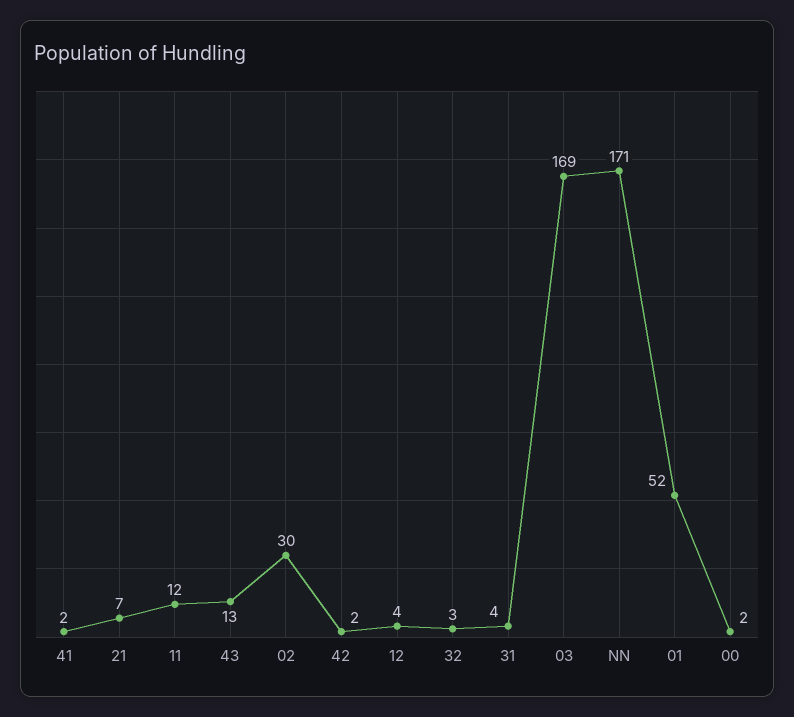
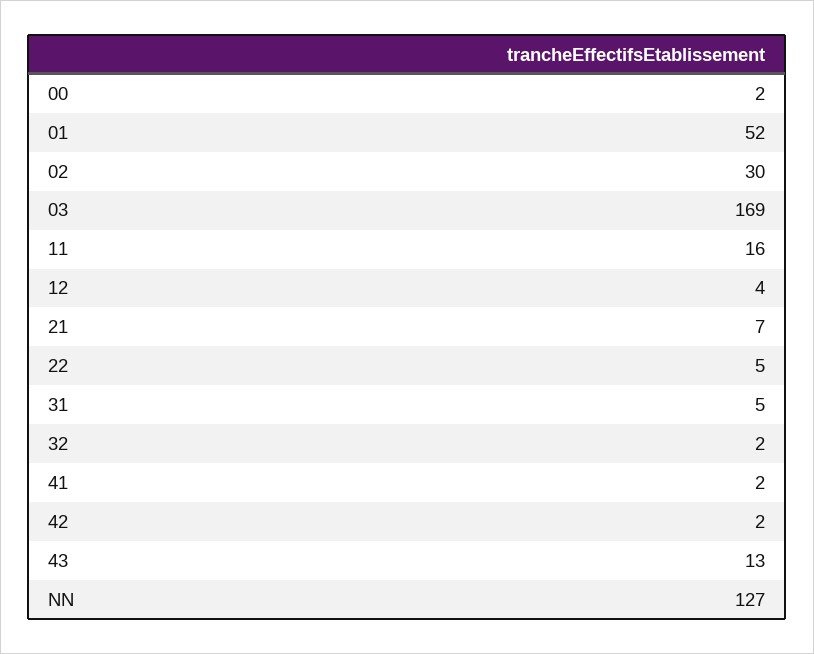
11: 12 -> 16
32: 3 -> 2
31: 4 -> 5
NN: 171 -> 127
22: none -> 5

